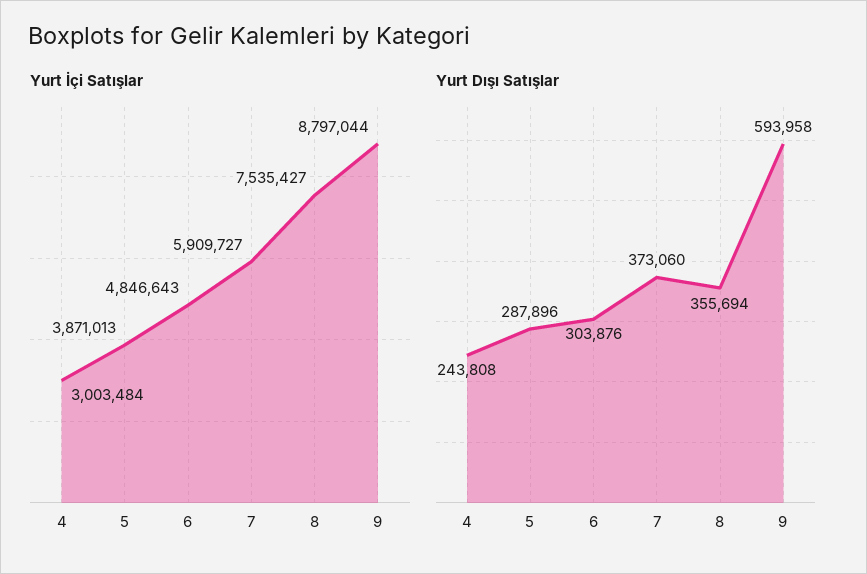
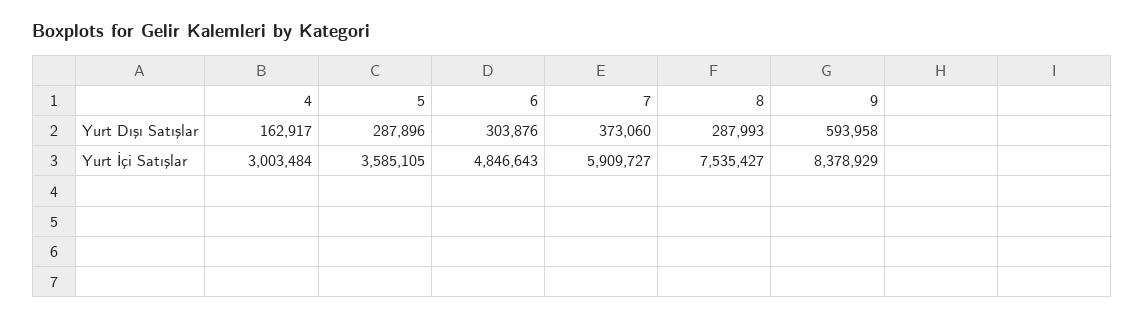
Yurt İçi Satışlar, 5: 3871013 -> 3585105
Yurt İçi Satışlar, 9: 8797044 -> 8378929
Yurt Dışı Satışlar, 4: 243808 -> 162917
Yurt Dışı Satışlar, 8: 355694 -> 287993

